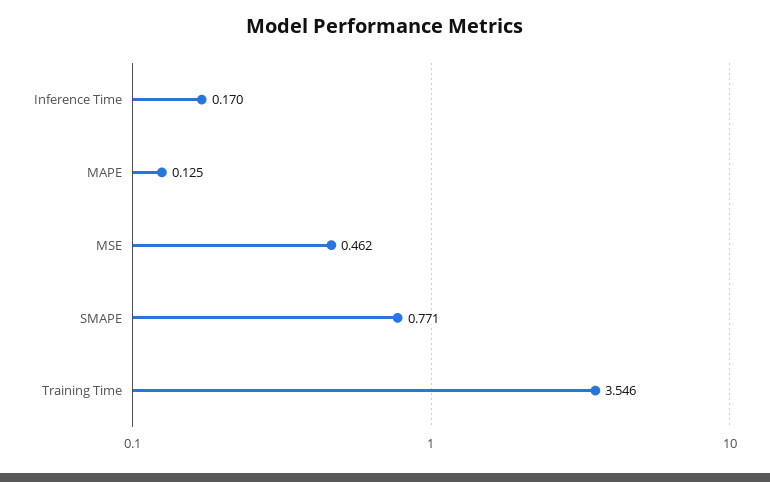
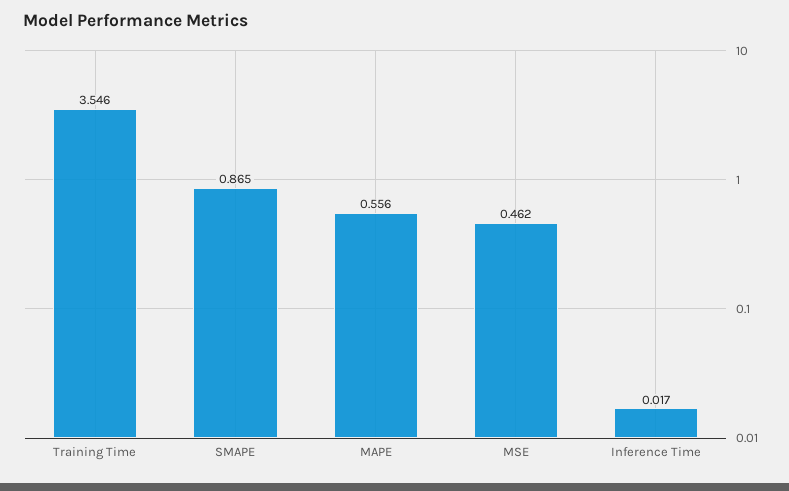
Inference Time: 0.17 -> 0.017
MAPE: 0.125 -> 0.556
SMAPE: 0.771 -> 0.865

